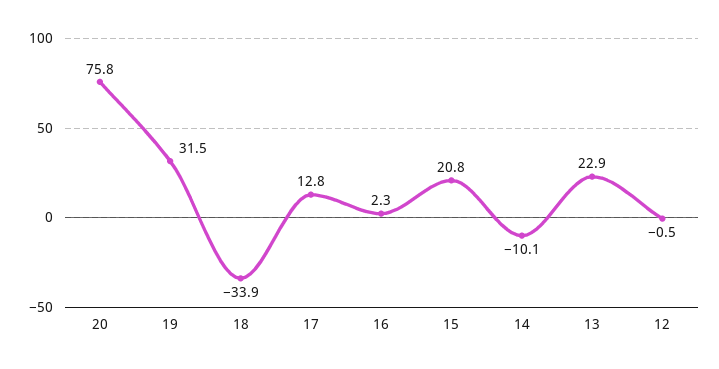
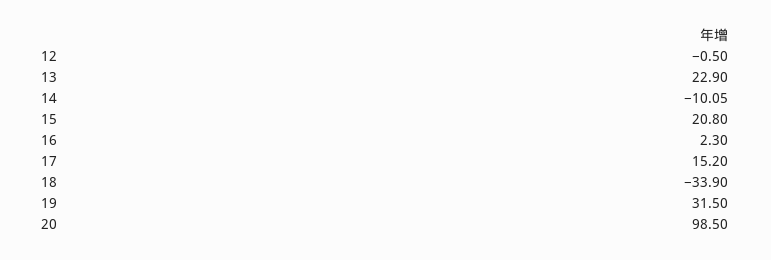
20: 75.8 -> 98.5
17: 12.8 -> 15.2

